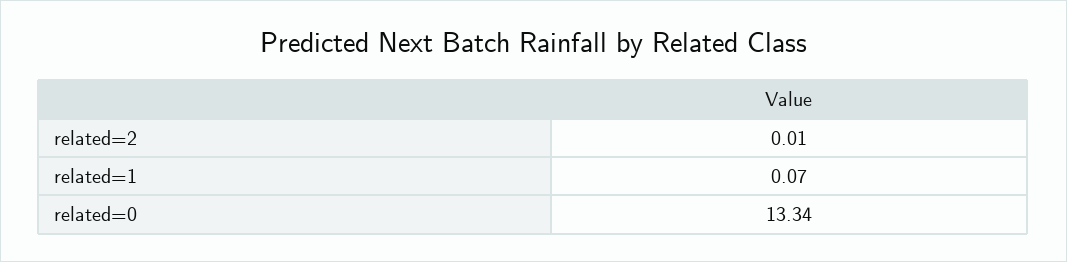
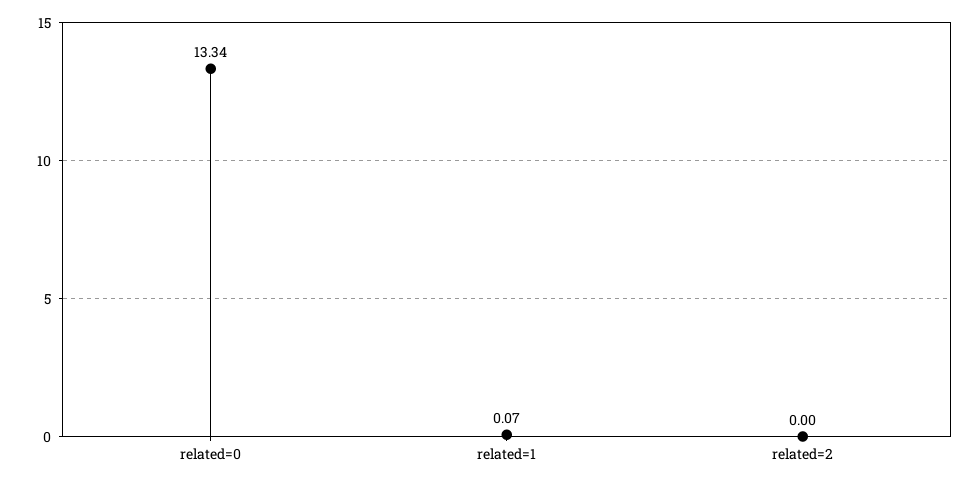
related=2: 0.01 -> 0

